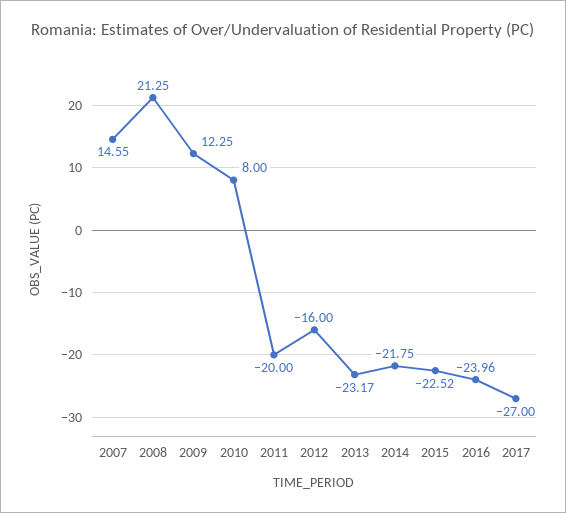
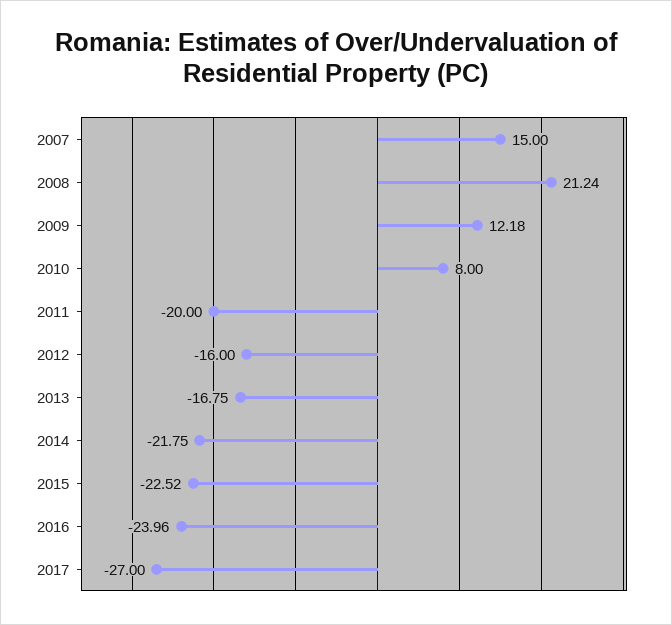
2007: 14.55 -> 15
2008: 21.25 -> 21.24
2009: 12.25 -> 12.18
2013: -23.17 -> -16.75

